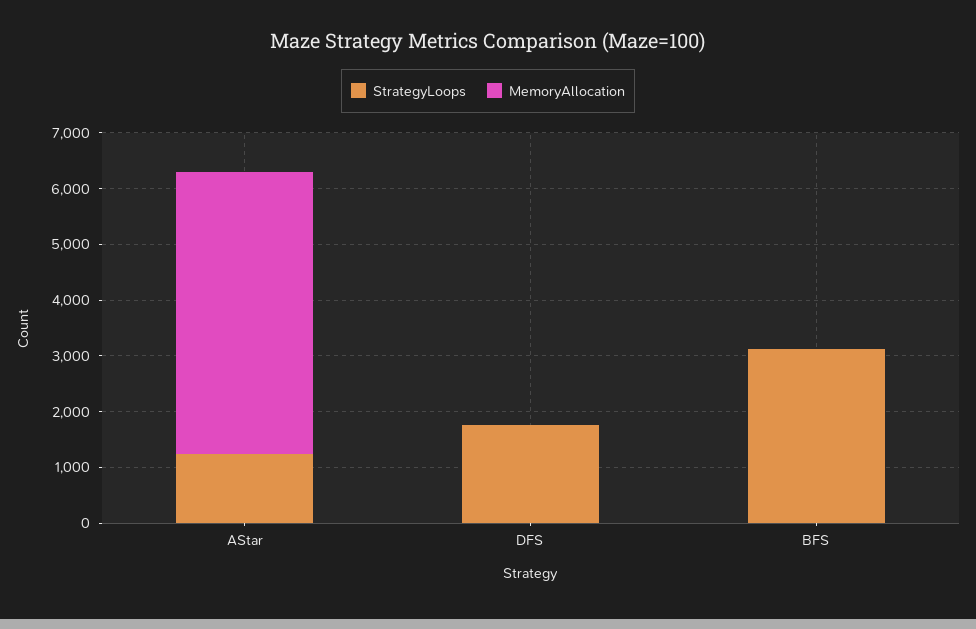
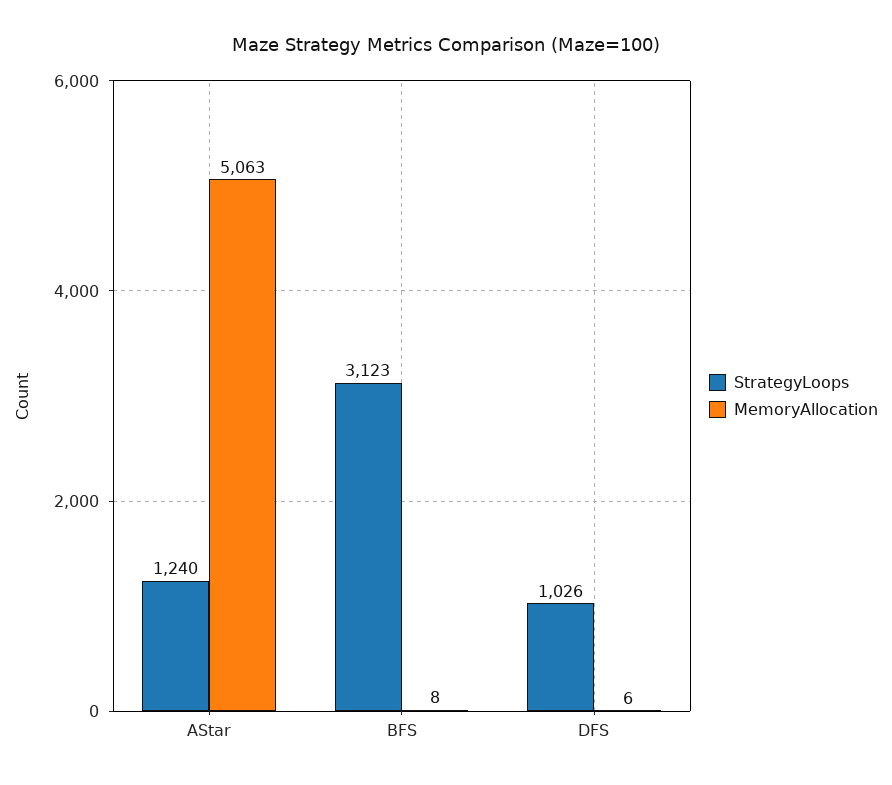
StrategyLoops, DFS: 1800 -> 1026

